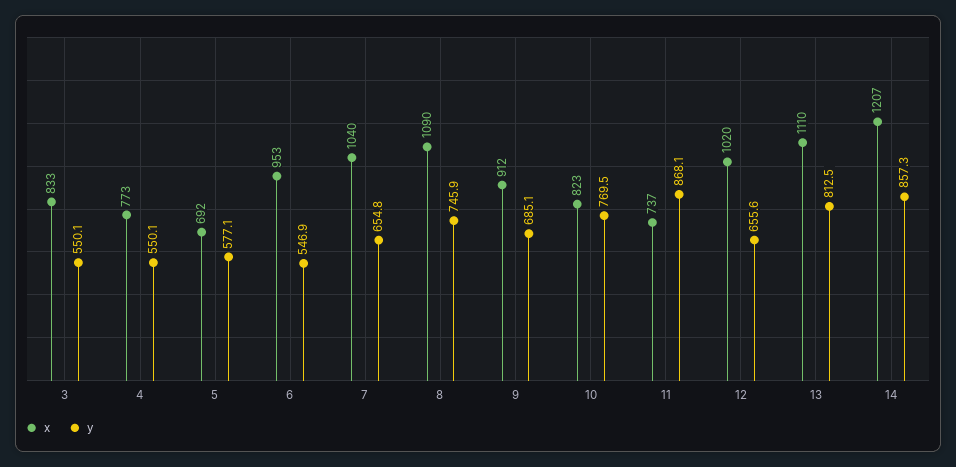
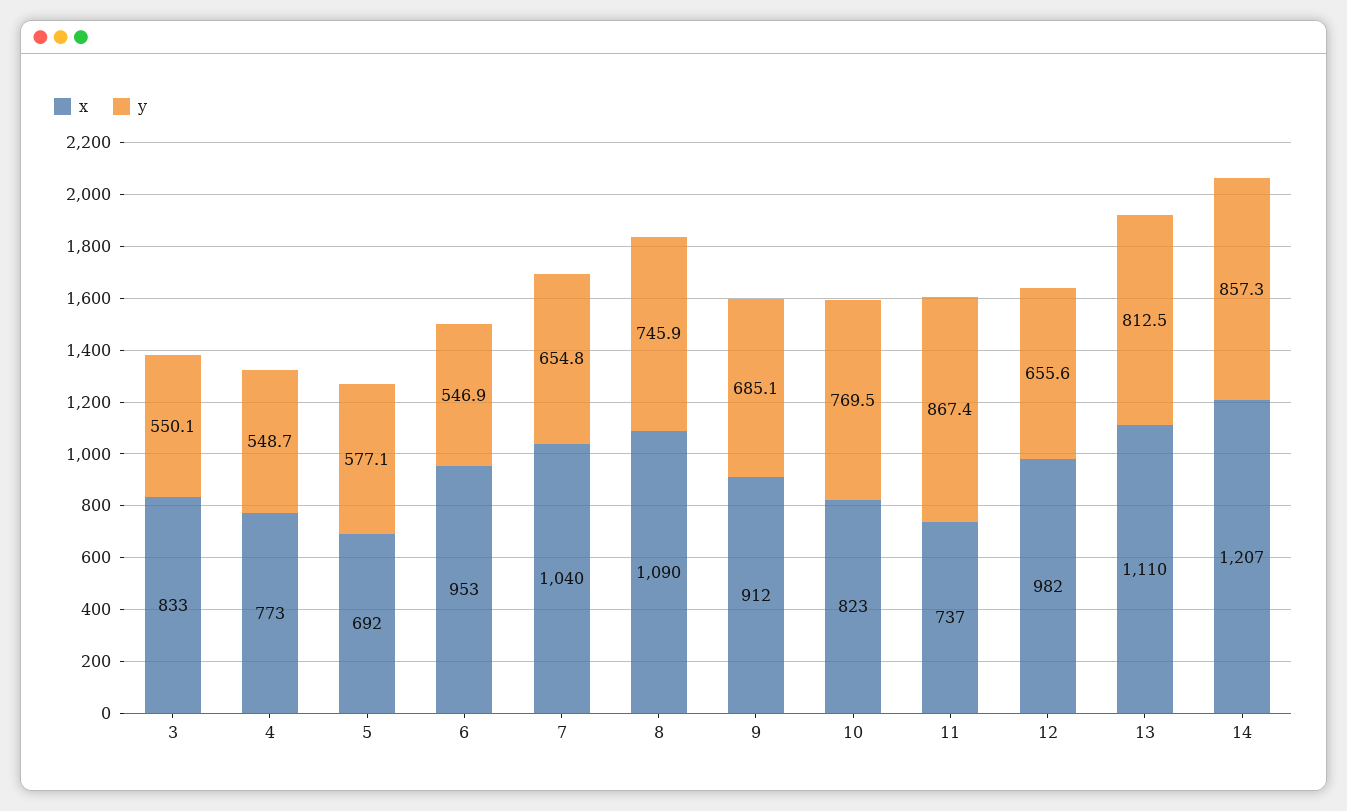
y, 4: 550.1 -> 548.7
y, 11: 868.1 -> 867.4
x, 12: 1020 -> 982

